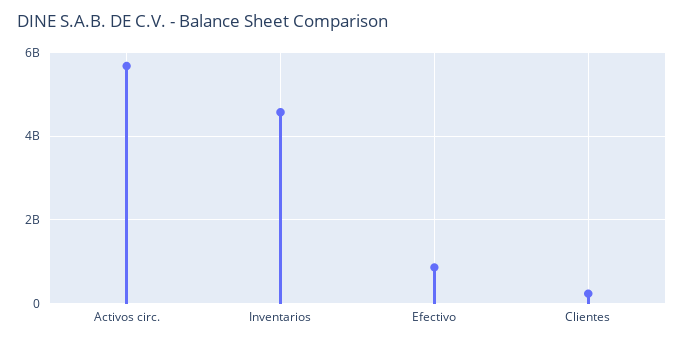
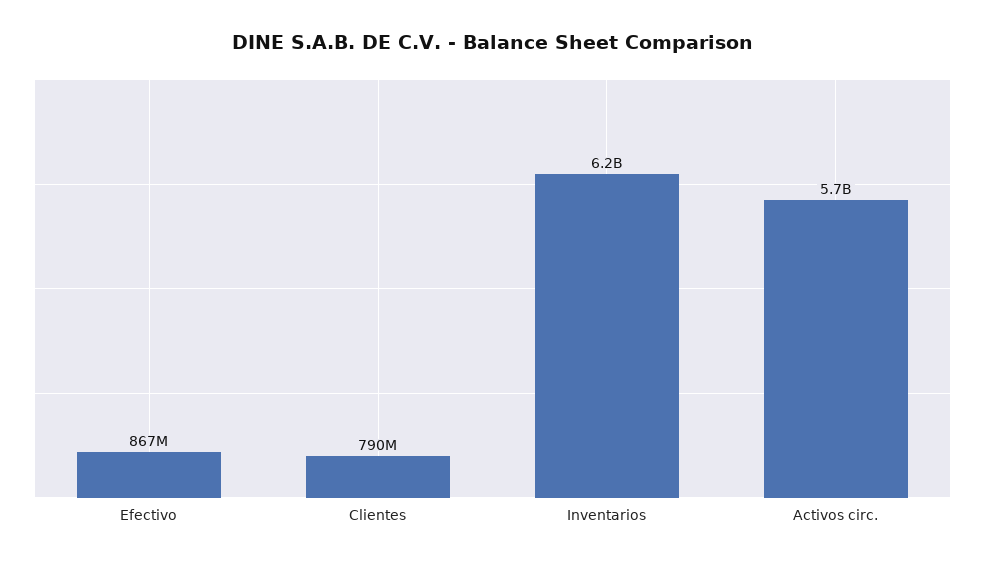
Inventarios: 4600000000 -> 6200000000
Clientes: 200000000 -> 790000000

